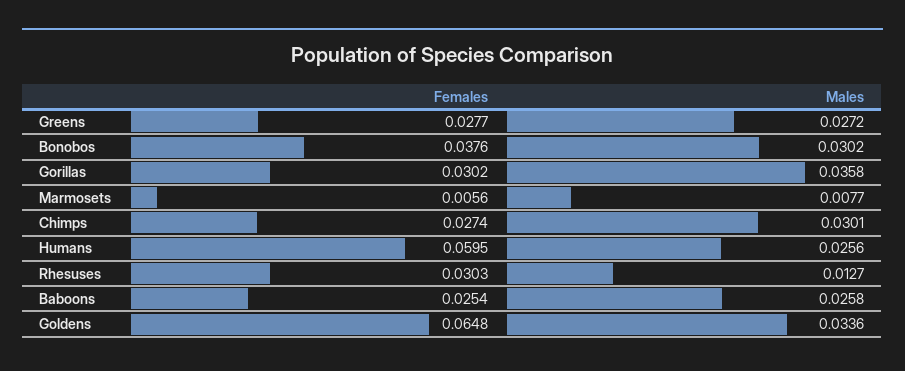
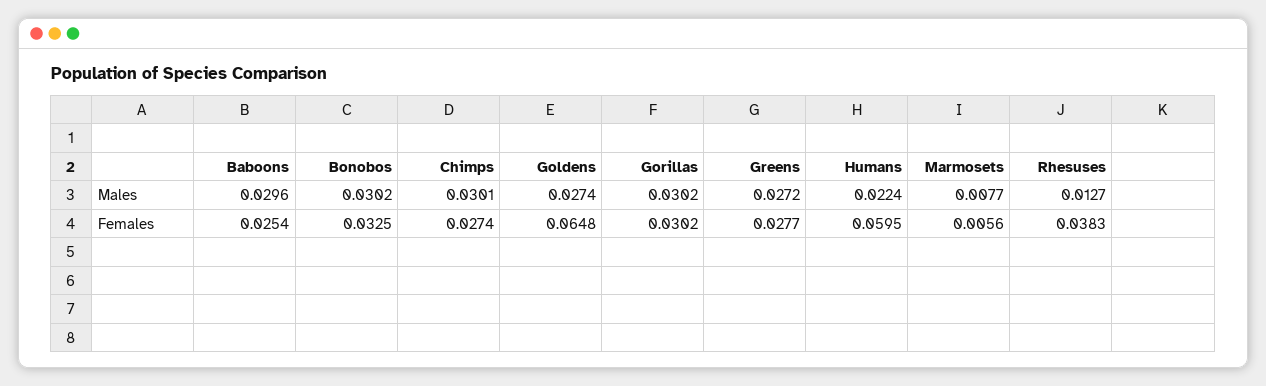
Females, Bonobos: 0.0376 -> 0.0325
Males, Gorillas: 0.0358 -> 0.0302
Males, Humans: 0.0256 -> 0.0224
Females, Rhesuses: 0.0303 -> 0.0383
Males, Baboons: 0.0258 -> 0.0296
Males, Goldens: 0.0336 -> 0.0274

